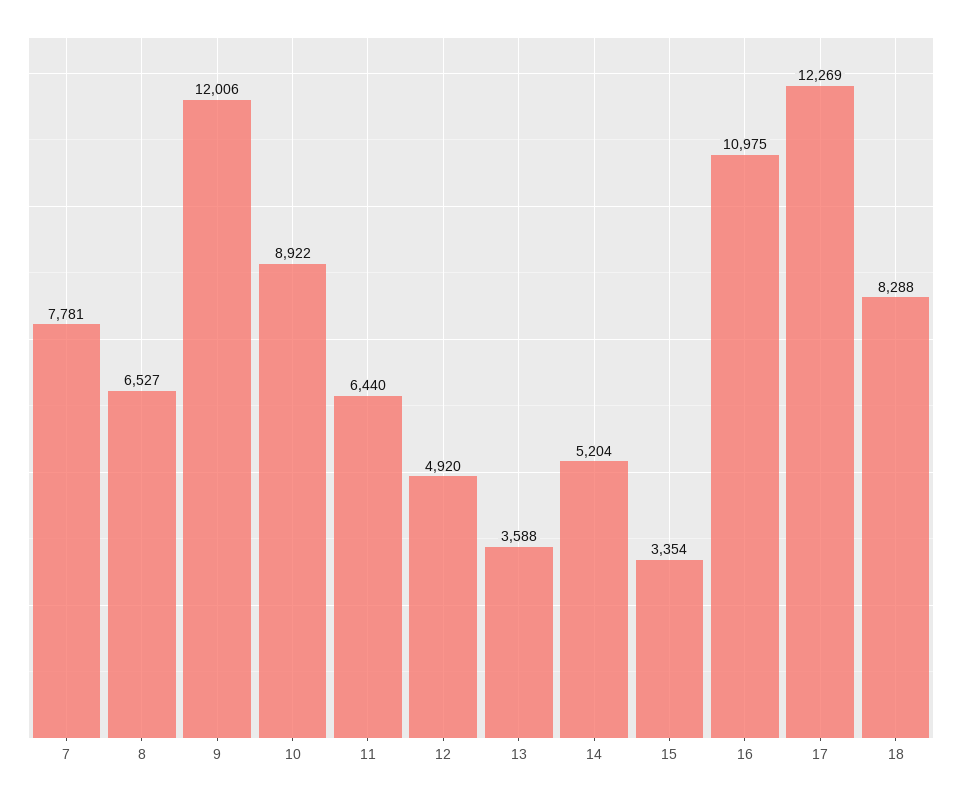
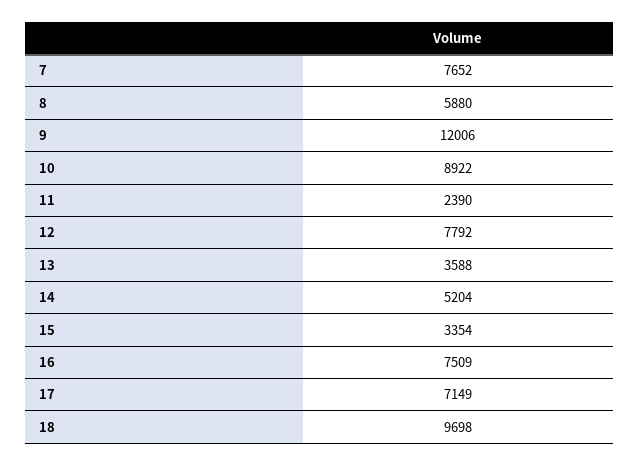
7: 7781 -> 7652
8: 6527 -> 5880
11: 6440 -> 2390
12: 4920 -> 7792
16: 10975 -> 7509
17: 12269 -> 7149
18: 8288 -> 9698

